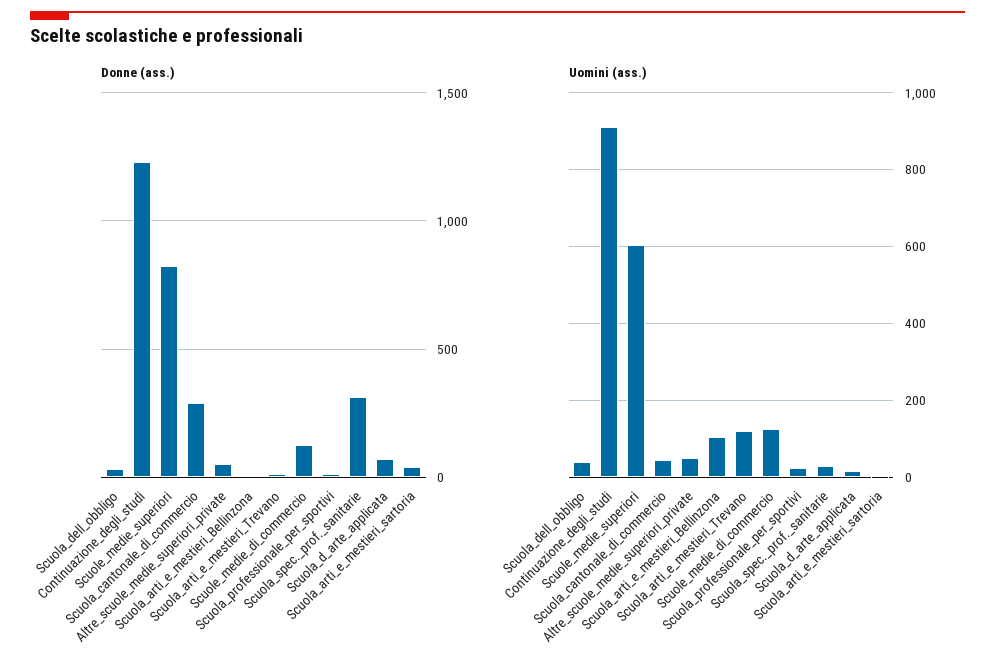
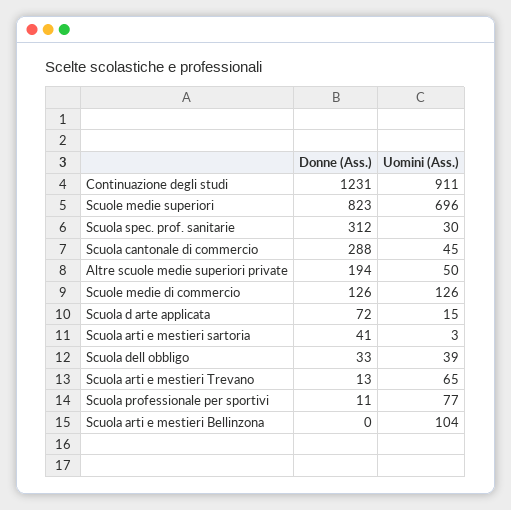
Donne (ass.), Altre_scuole_medie_superiori_private: 50 -> 194
Uomini (ass.), Scuole_medie_superiori: 600 -> 696
Uomini (ass.), Scuola_arti_e_mestieri_Trevano: 120 -> 65
Uomini (ass.), Scuola_professionale_per_sportivi: 20 -> 77

